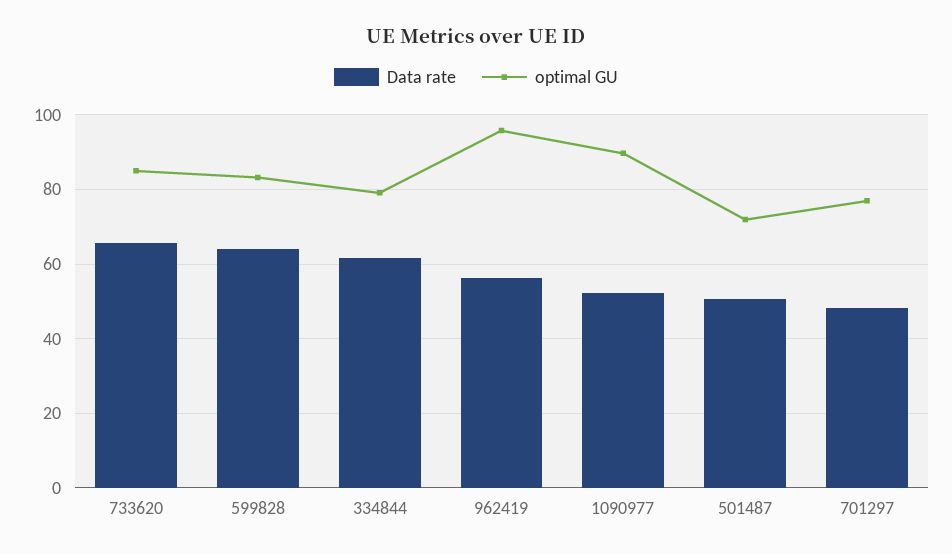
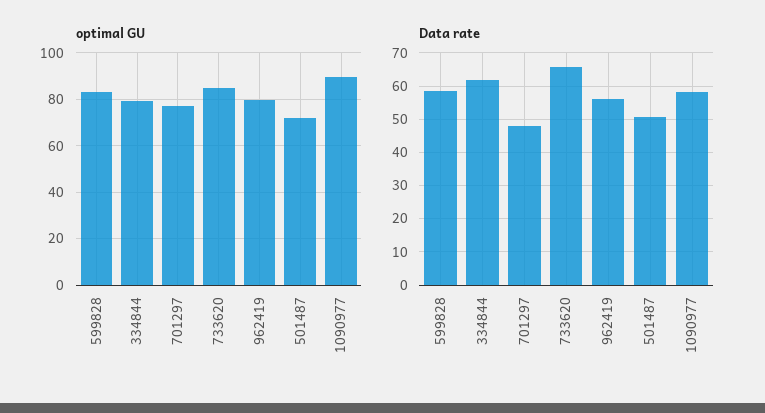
Data rate, 599828: 64 -> 58
optimal GU, 962419: 96 -> 80
Data rate, 1090977: 52 -> 58

